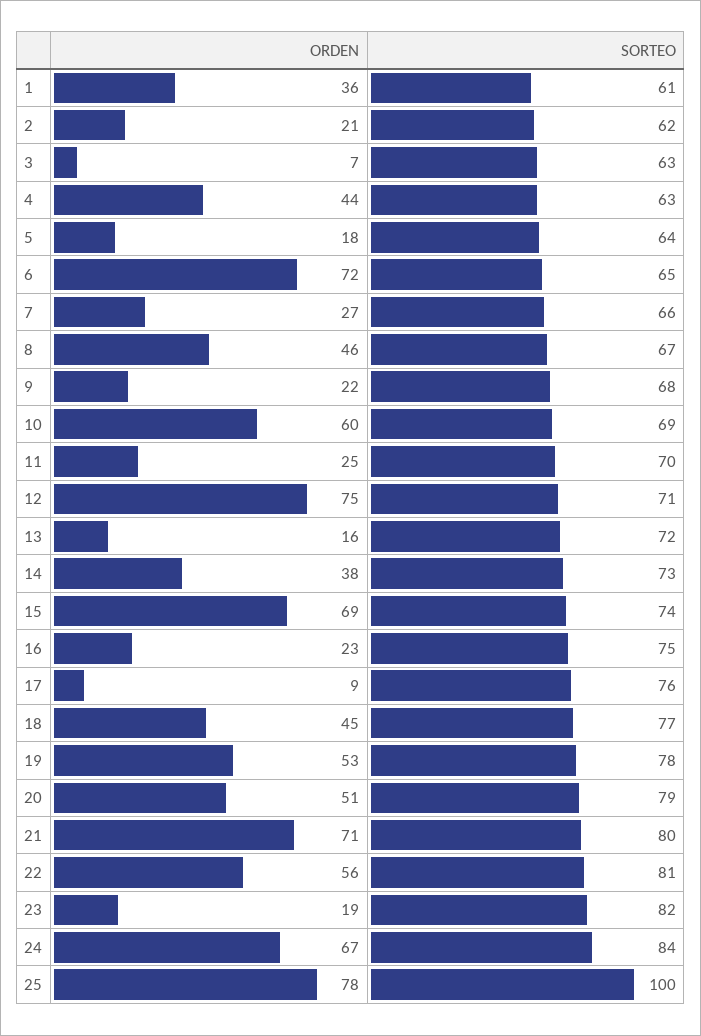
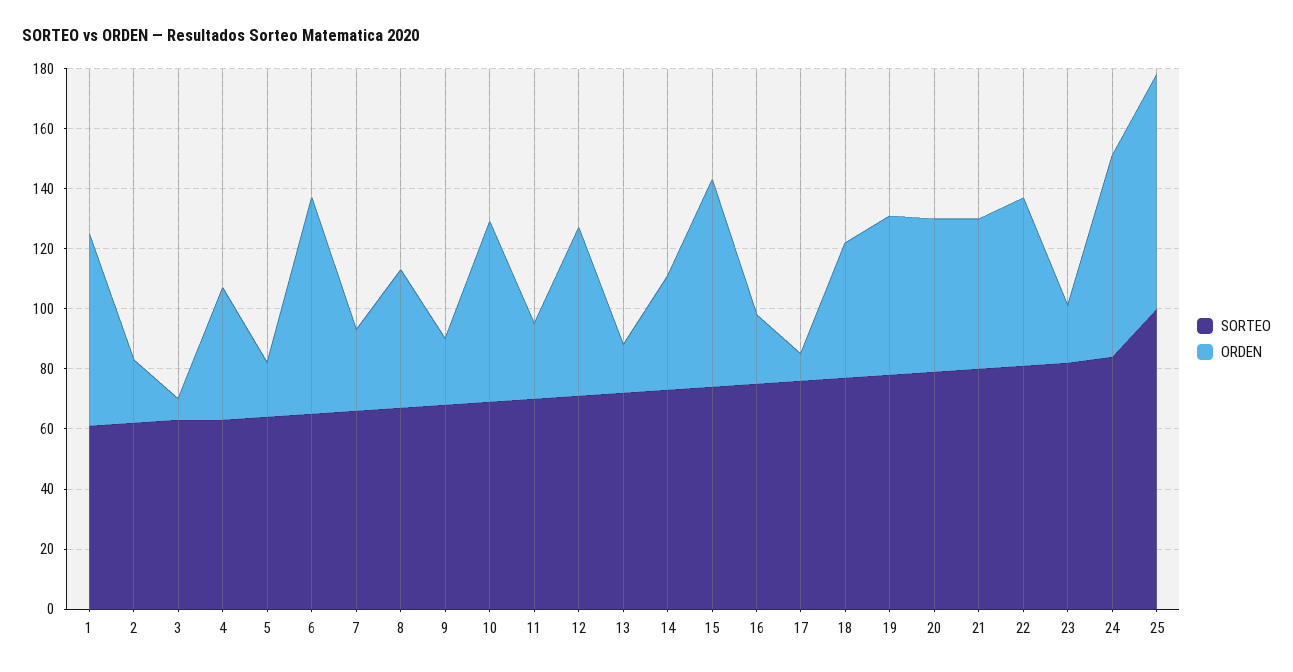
ORDEN, 1: 36 -> 65
ORDEN, 12: 75 -> 55
ORDEN, 21: 71 -> 50

